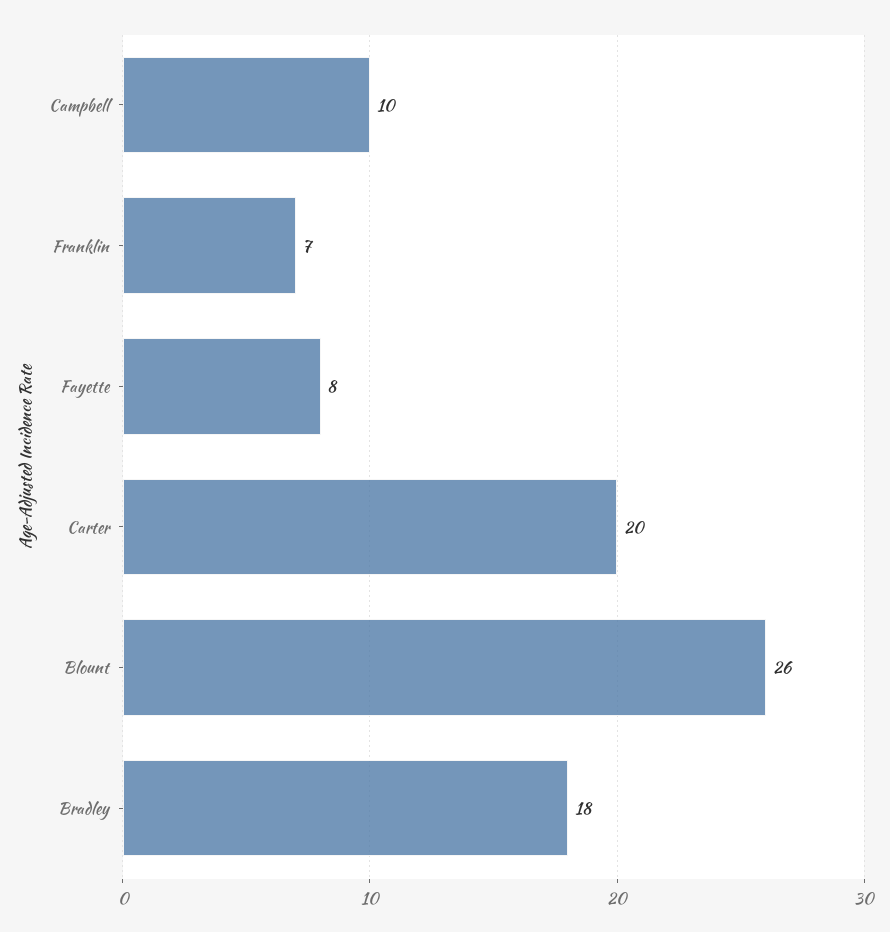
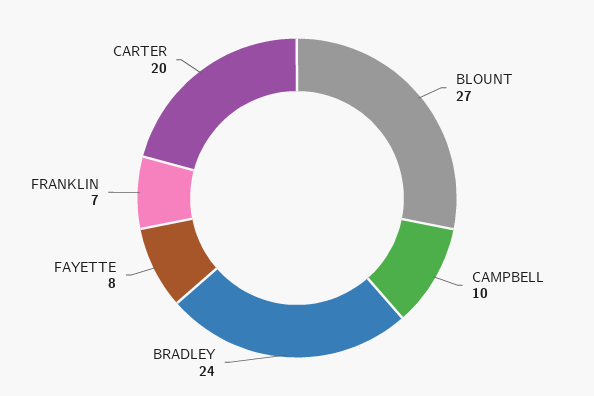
Blount: 26 -> 27
Bradley: 18 -> 24

